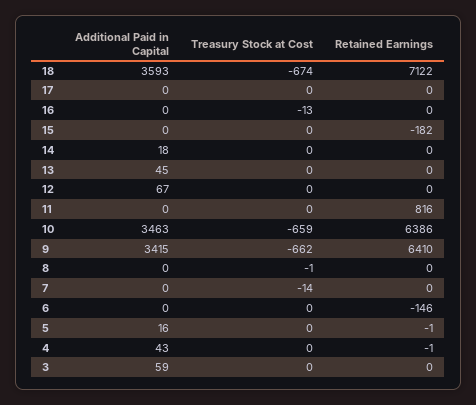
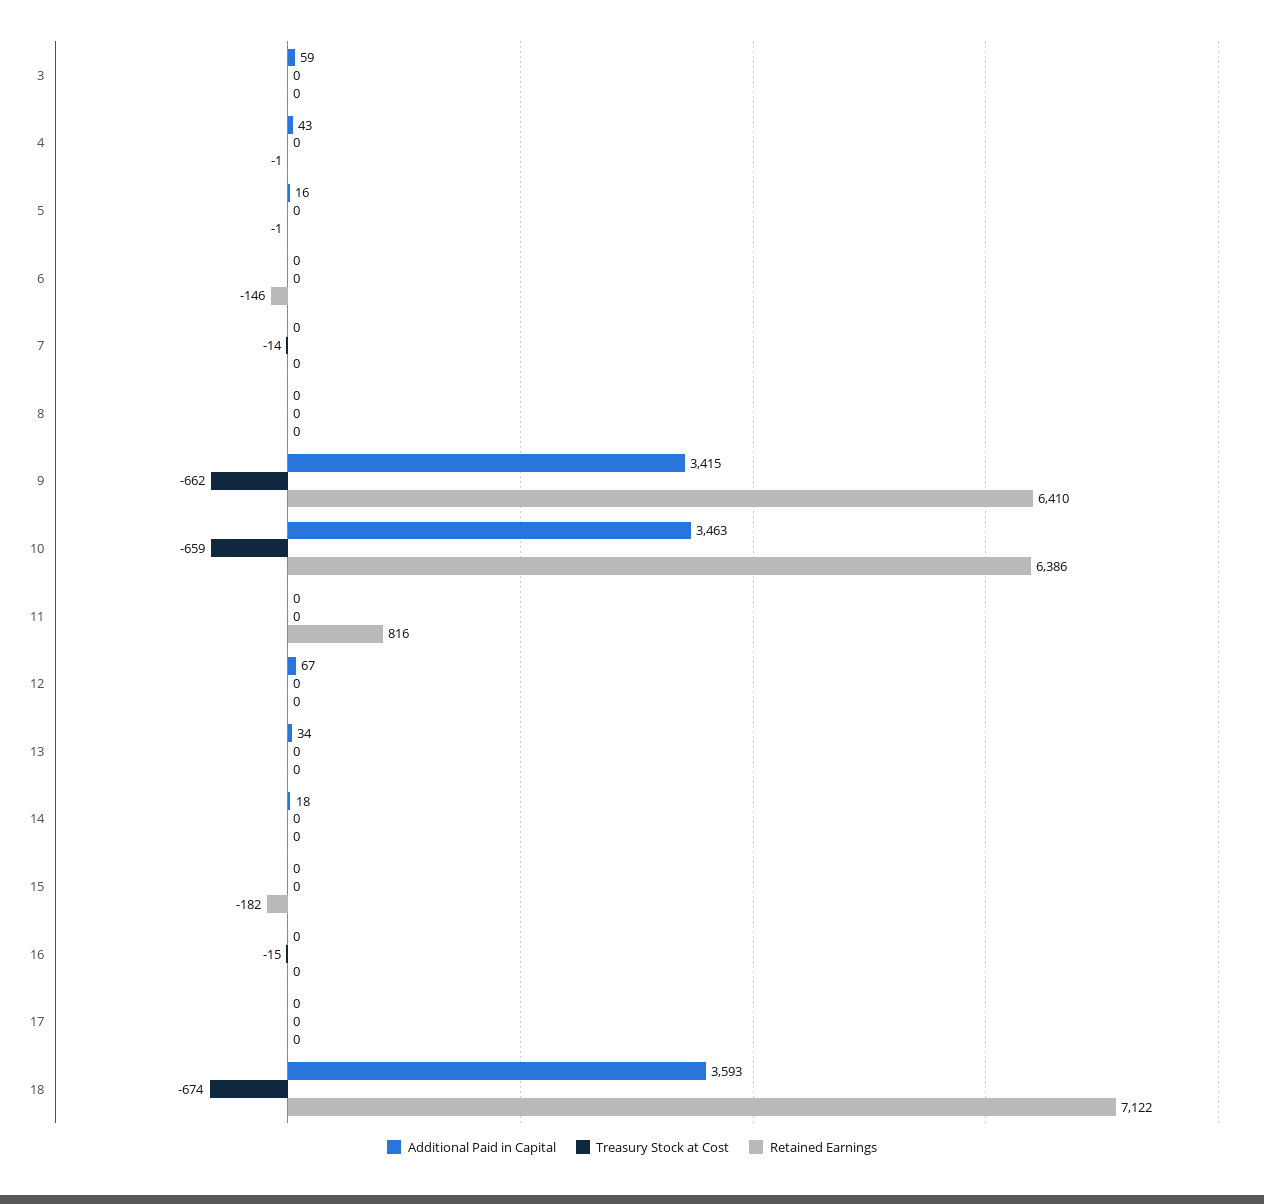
Treasury Stock at Cost, 16: -13 -> -15
Additional Paid in Capital, 13: 45 -> 34
Treasury Stock at Cost, 8: -1 -> 0

